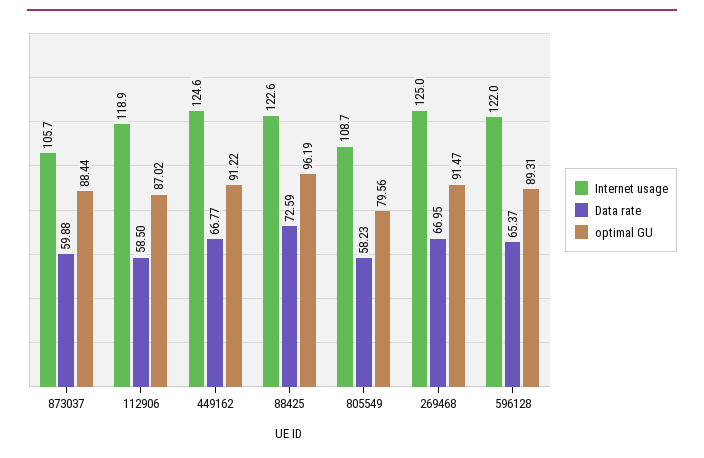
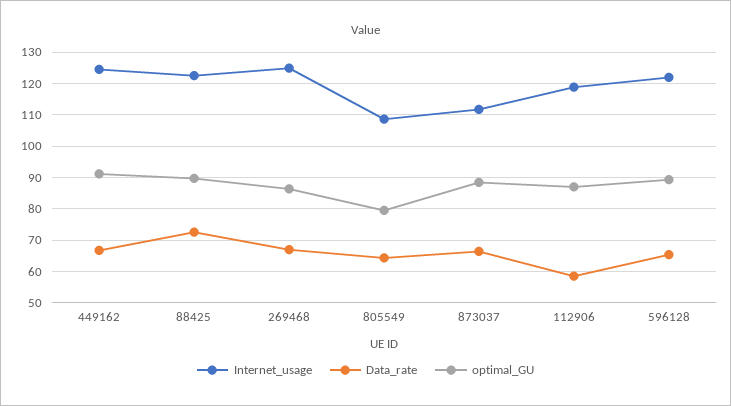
Internet usage, 873037: 105.7 -> 112
Data rate, 873037: 59.88 -> 66
optimal GU, 88425: 96.19 -> 90
Data rate, 805549: 58.23 -> 64
optimal GU, 269468: 91.47 -> 86

